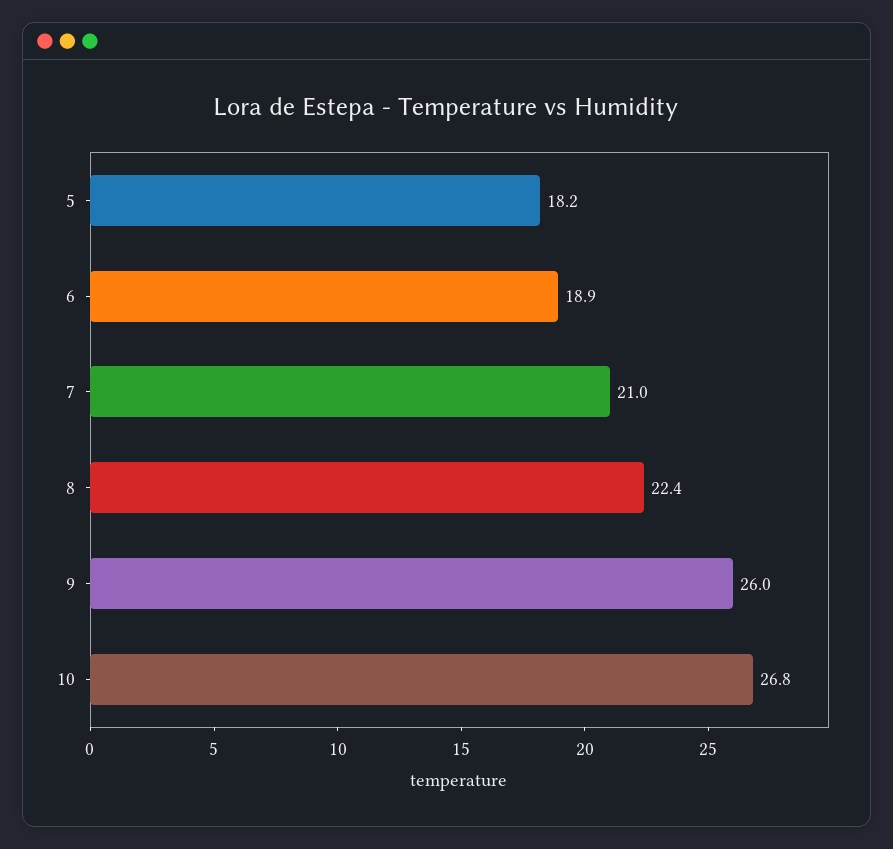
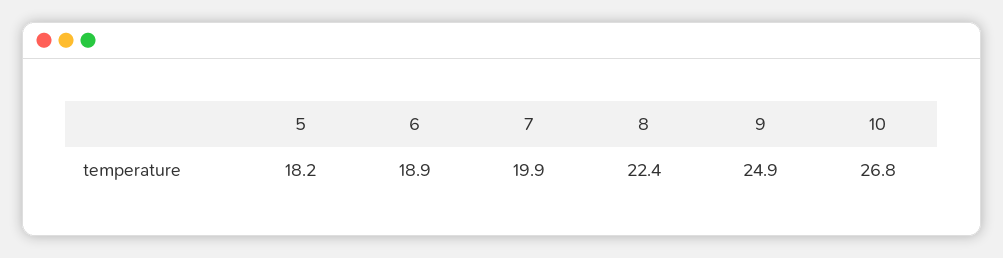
7: 21 -> 19.9
9: 26 -> 24.9

